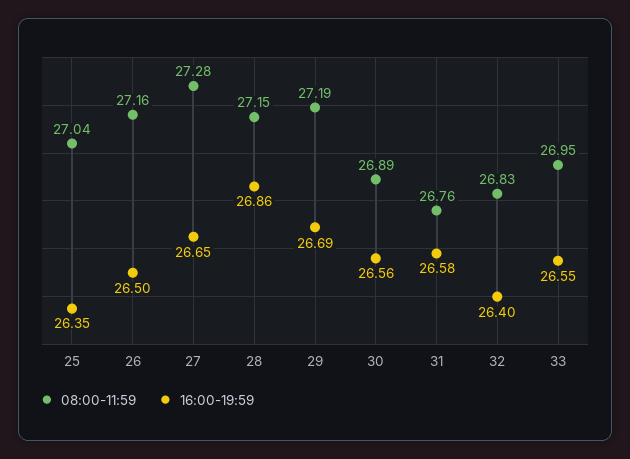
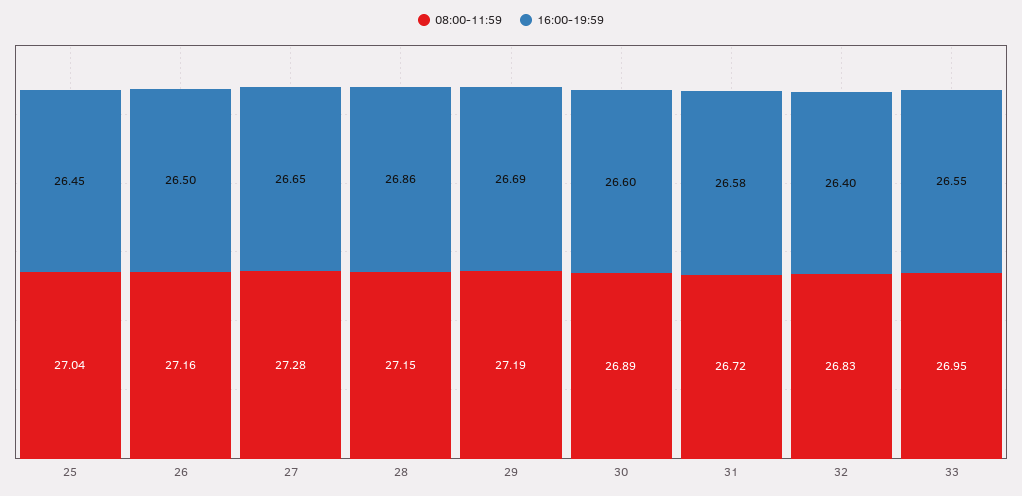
16:00-19:59, 25: 26.35 -> 26.45
16:00-19:59, 30: 26.56 -> 26.6
08:00-11:59, 31: 26.76 -> 26.72

